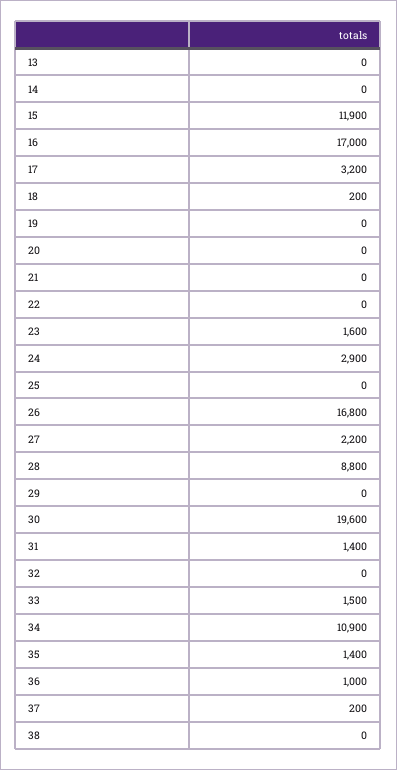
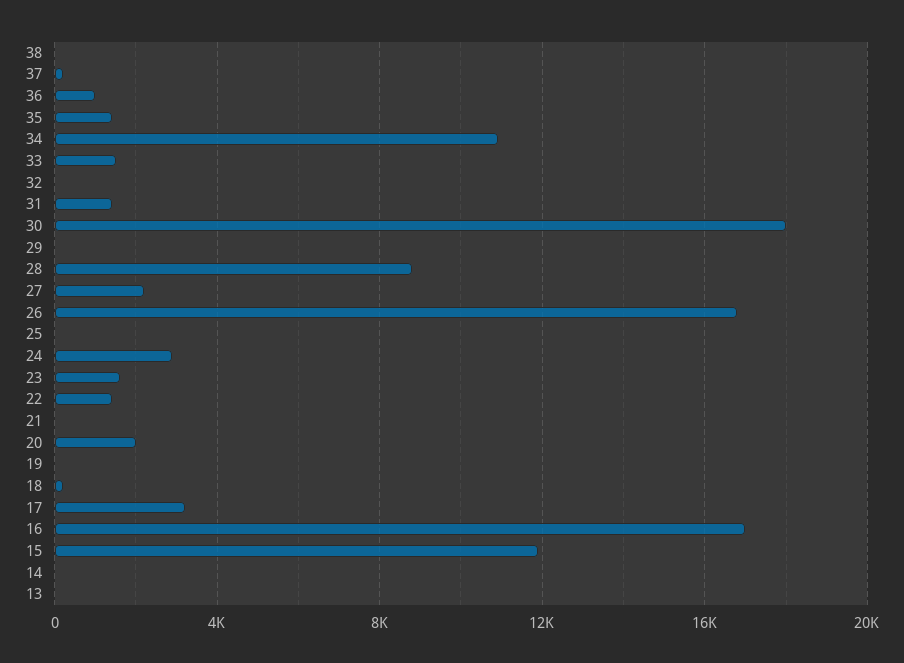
20: 0 -> 2000
22: 0 -> 1500
30: 19600 -> 18000

